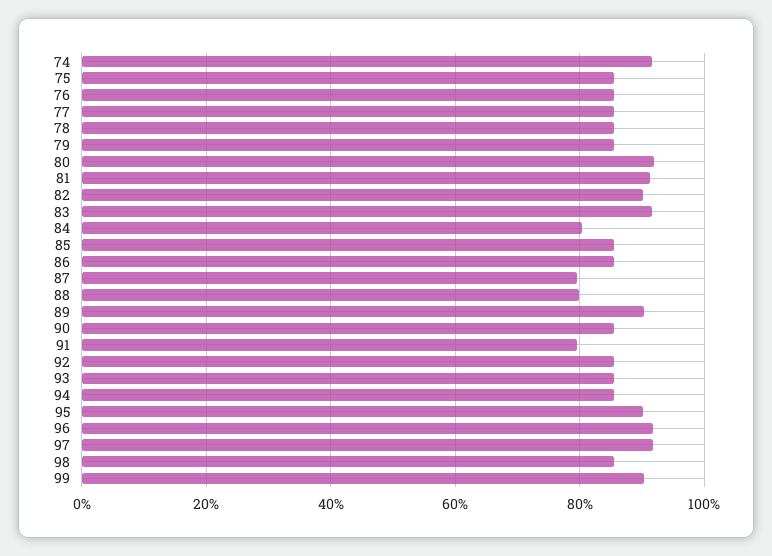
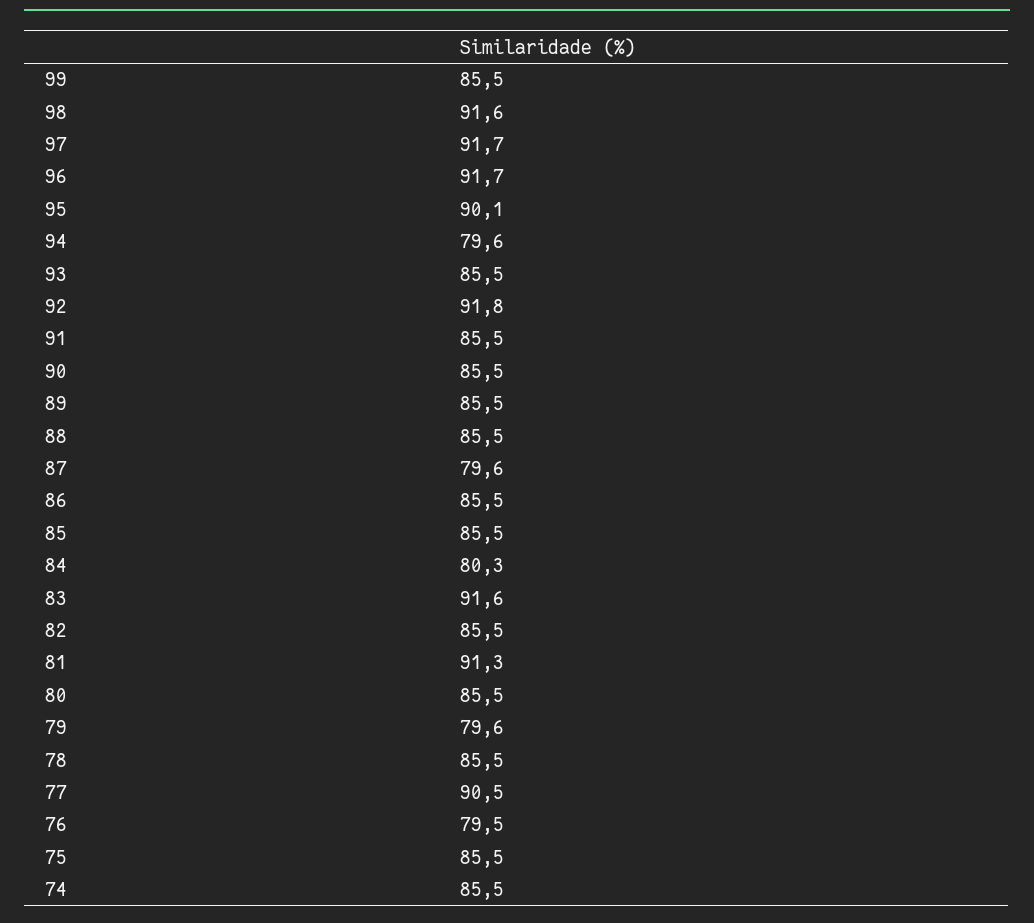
74: 92 -> 85.5
76: 86 -> 79.5
77: 86 -> 90.5
79: 86 -> 79.6
80: 92 -> 85.5
82: 90 -> 85.5
88: 80 -> 85.5
89: 90 -> 85.5
91: 80 -> 85.5
92: 86 -> 91.8
94: 86 -> 79.6
98: 86 -> 91.6
99: 90 -> 85.5

